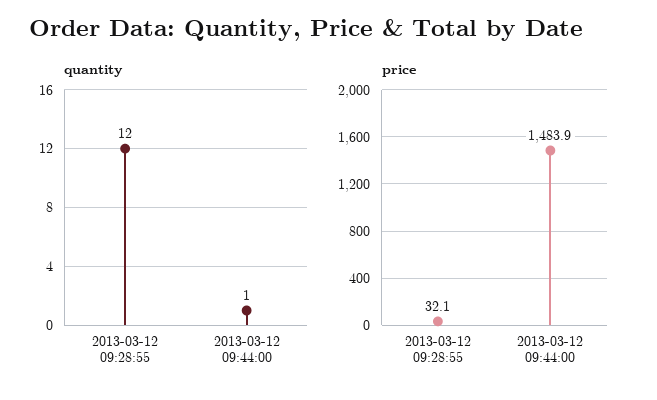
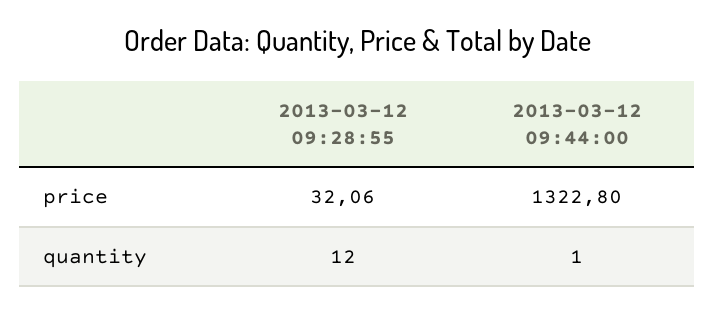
price, 2013-03-12 09:44:00: 1483.9 -> 1322.8

